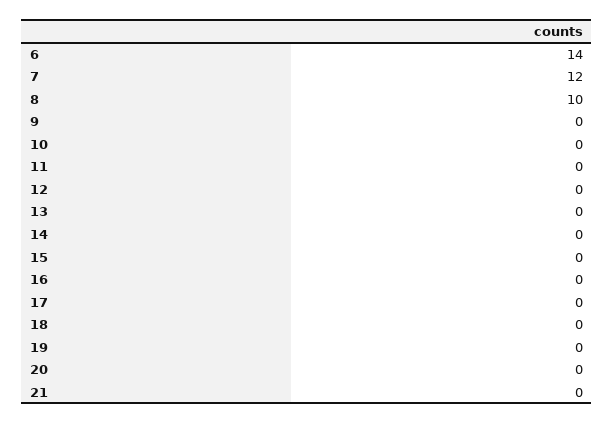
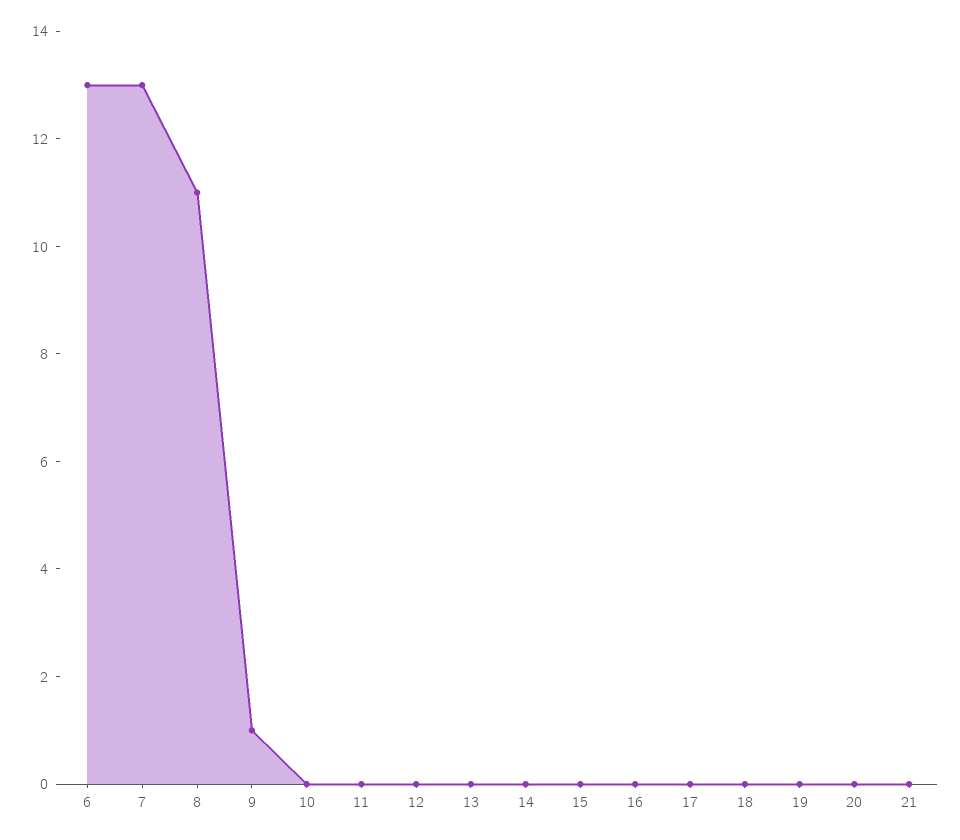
6: 14 -> 13
7: 12 -> 13
8: 10 -> 11
9: 0 -> 1

